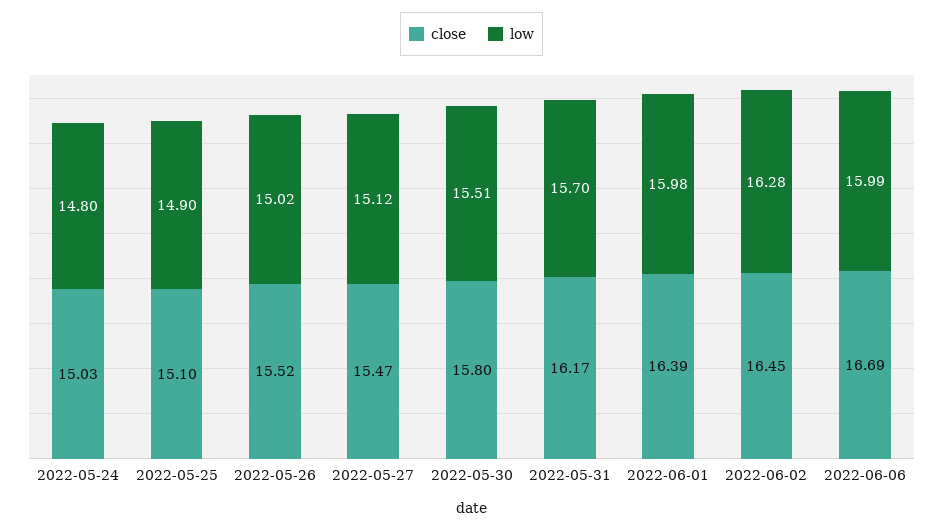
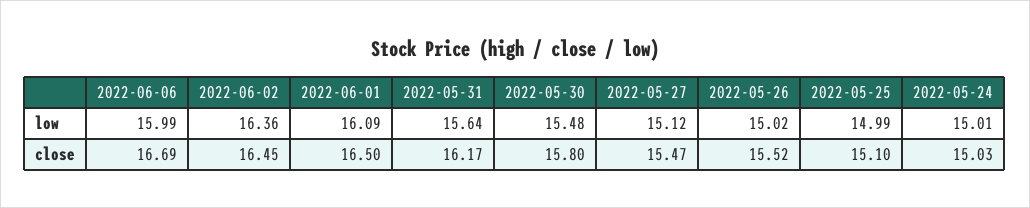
low, 2022-05-24: 14.8 -> 15.01
low, 2022-05-25: 14.9 -> 14.99
low, 2022-05-30: 15.51 -> 15.48
low, 2022-05-31: 15.7 -> 15.64
close, 2022-06-01: 16.39 -> 16.5
low, 2022-06-01: 15.98 -> 16.09
low, 2022-06-02: 16.28 -> 16.36

